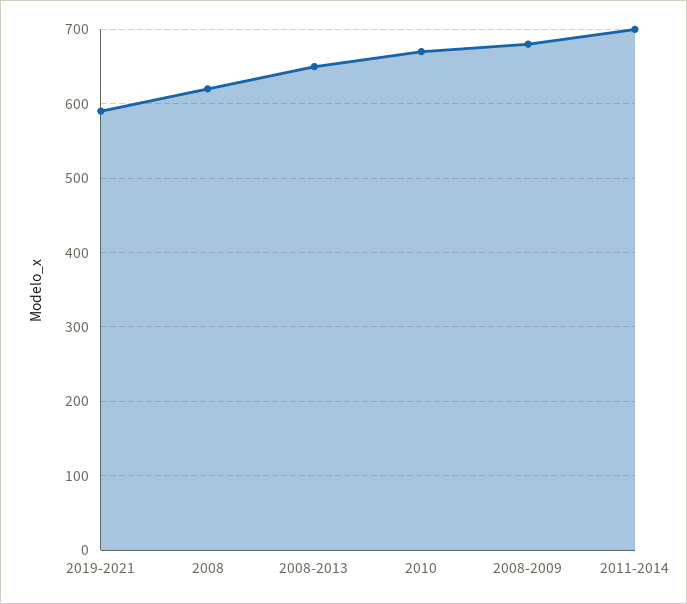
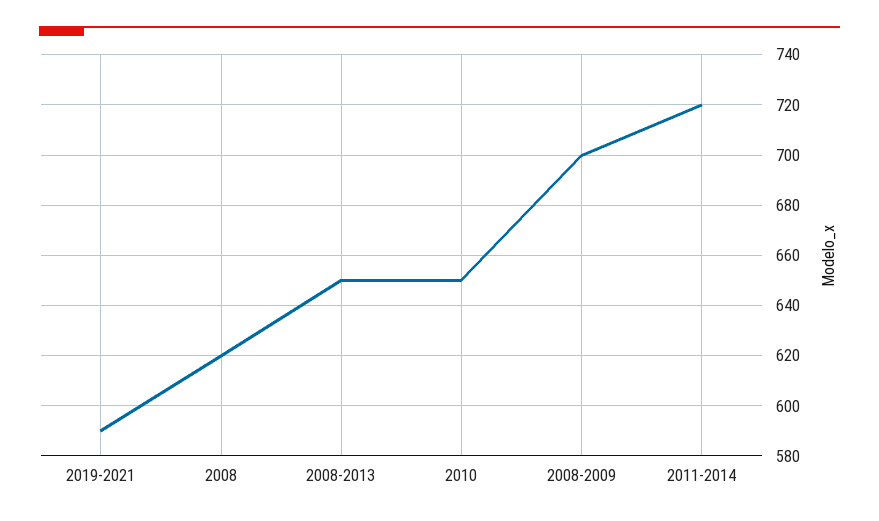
2010: 670 -> 650
2008-2009: 680 -> 700
2011-2014: 700 -> 720

